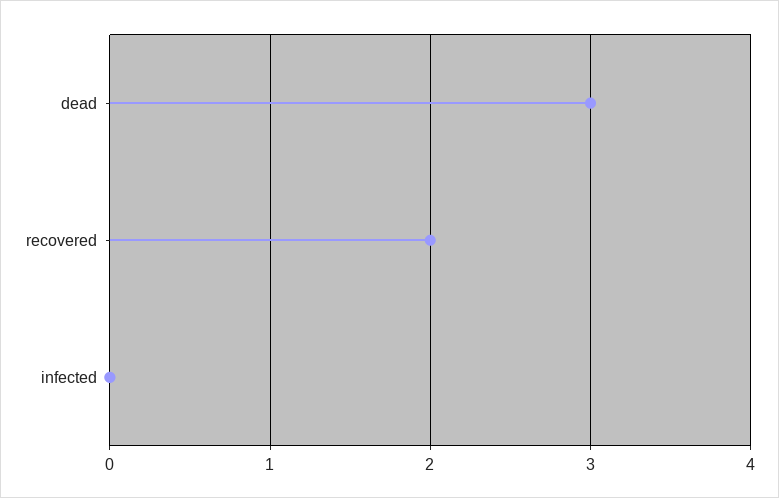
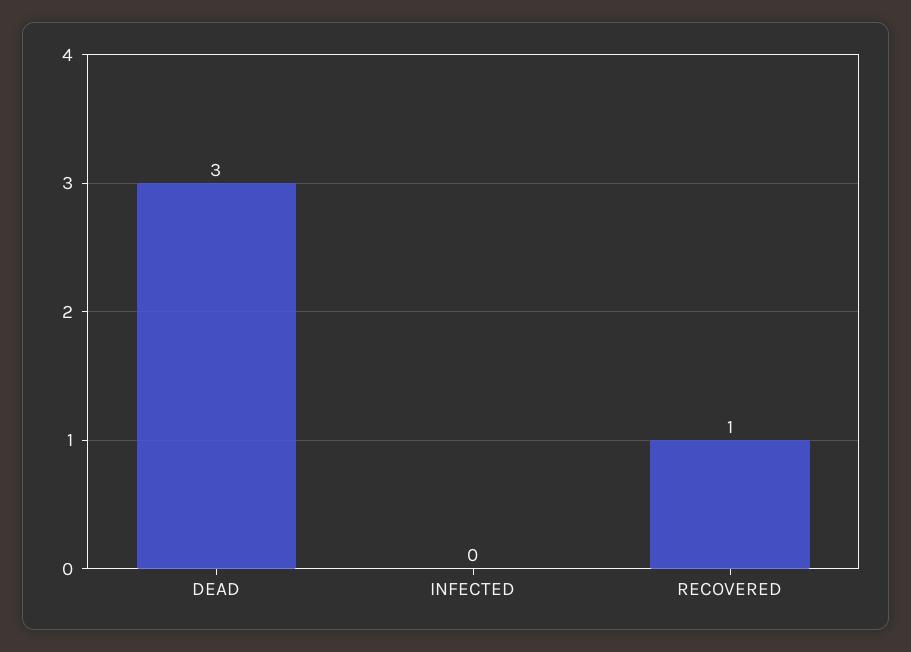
recovered: 2 -> 1

